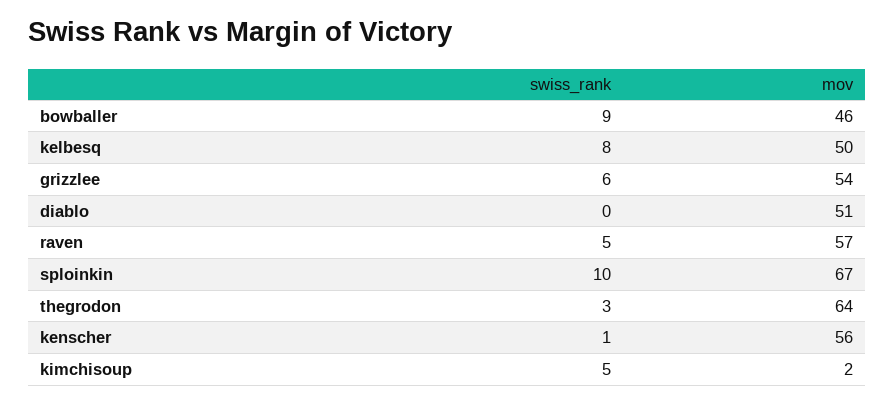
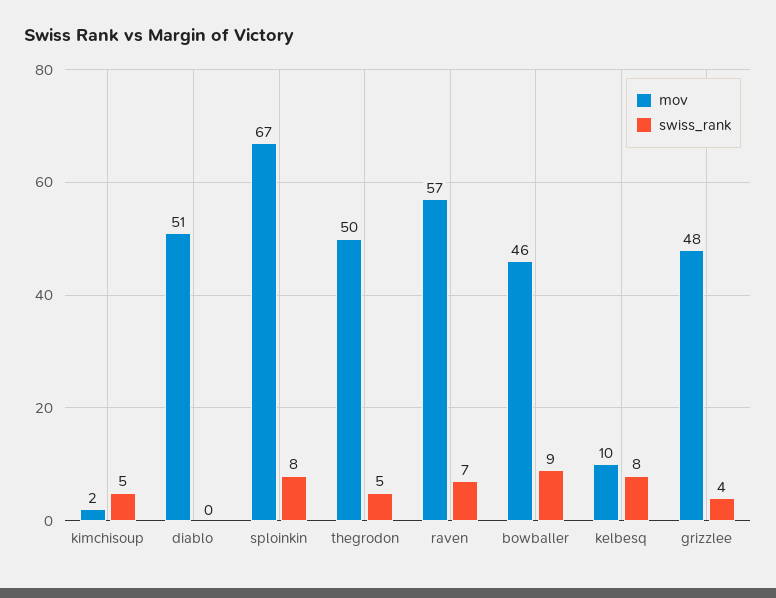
mov, kelbesq: 50 -> 10
swiss_rank, grizzlee: 6 -> 4
mov, grizzlee: 54 -> 48
swiss_rank, raven: 5 -> 7
swiss_rank, sploinkin: 10 -> 8
swiss_rank, thegrodon: 3 -> 5
mov, thegrodon: 64 -> 50
swiss_rank, kenscher: 1 -> none
mov, kenscher: 56 -> none

